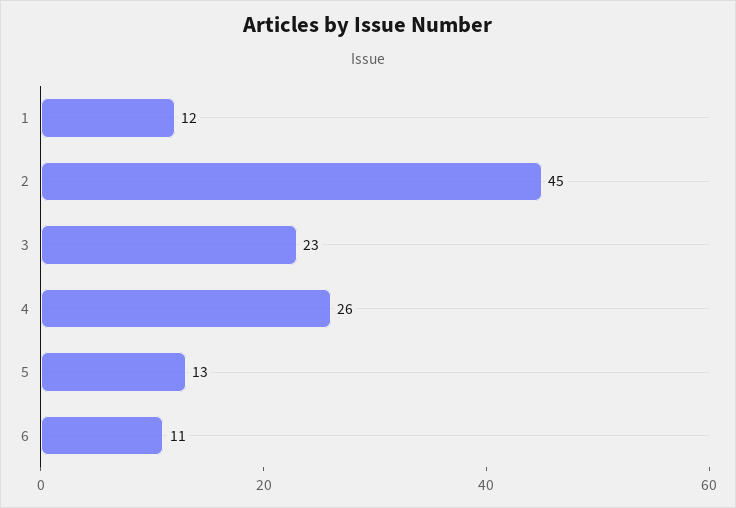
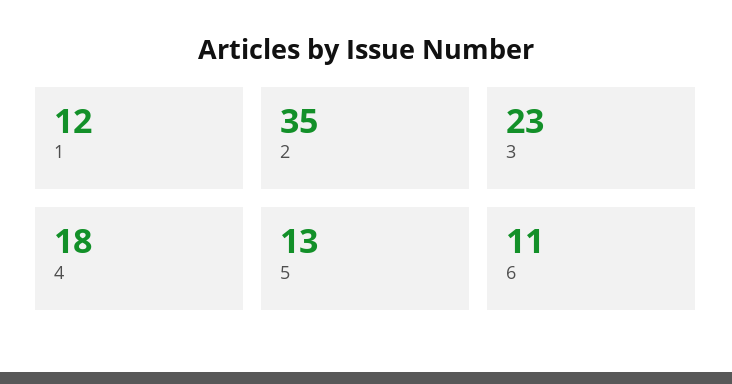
2: 45 -> 35
4: 26 -> 18

